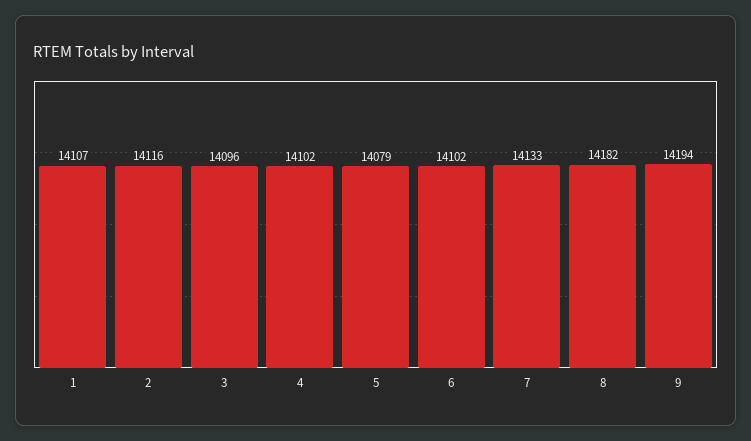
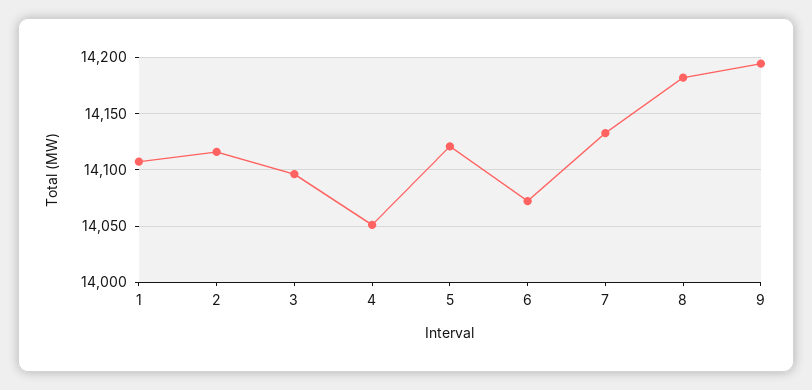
4: 14102 -> 14050
5: 14079 -> 14120
6: 14102 -> 14070

